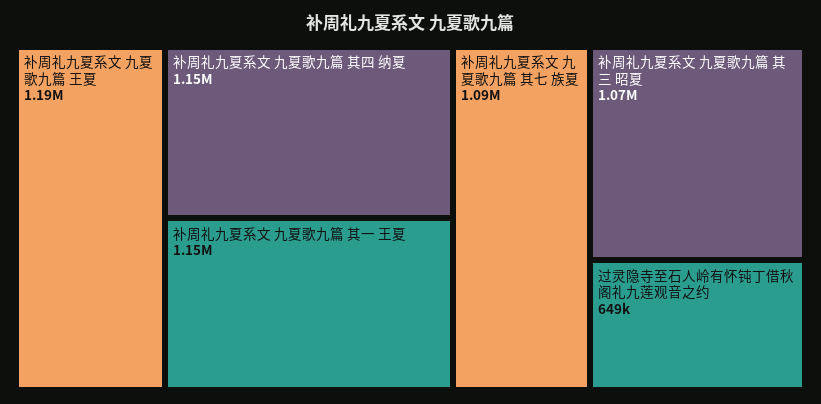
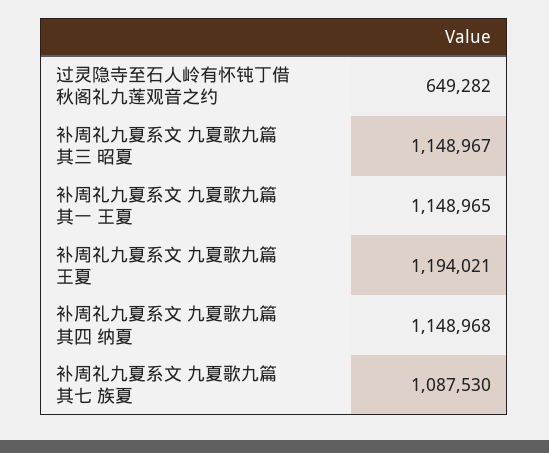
补周礼九夏系文 九夏歌九篇 其三 昭夏: 1070000 -> 1148967

